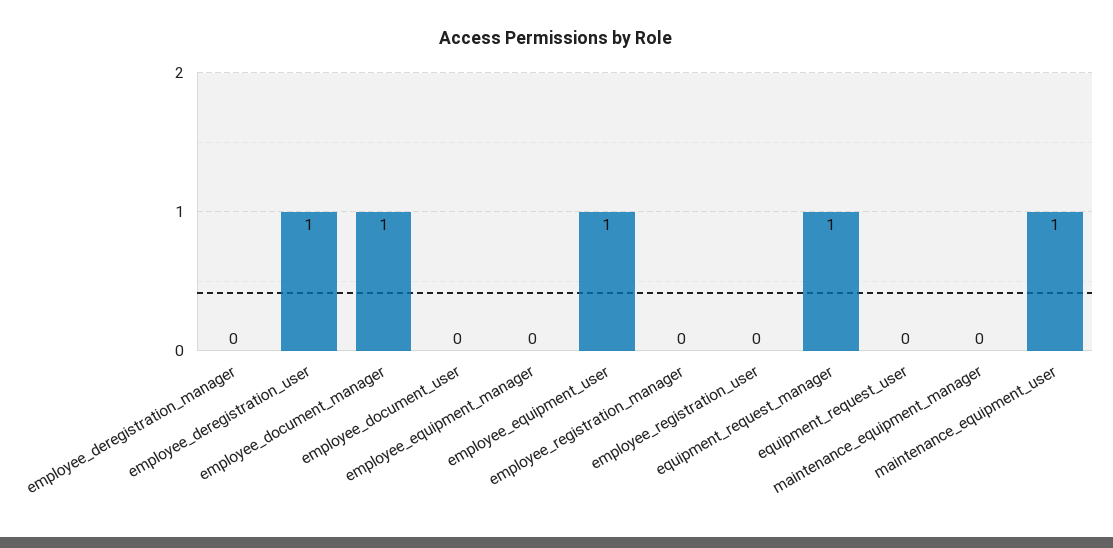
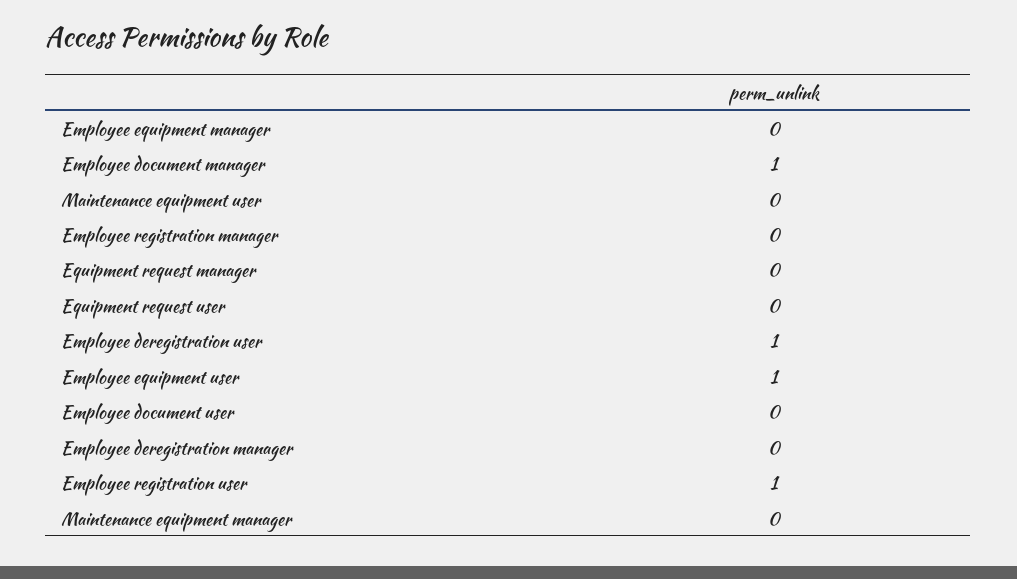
employee_registration_user: 0 -> 1
equipment_request_manager: 1 -> 0
maintenance_equipment_user: 1 -> 0

